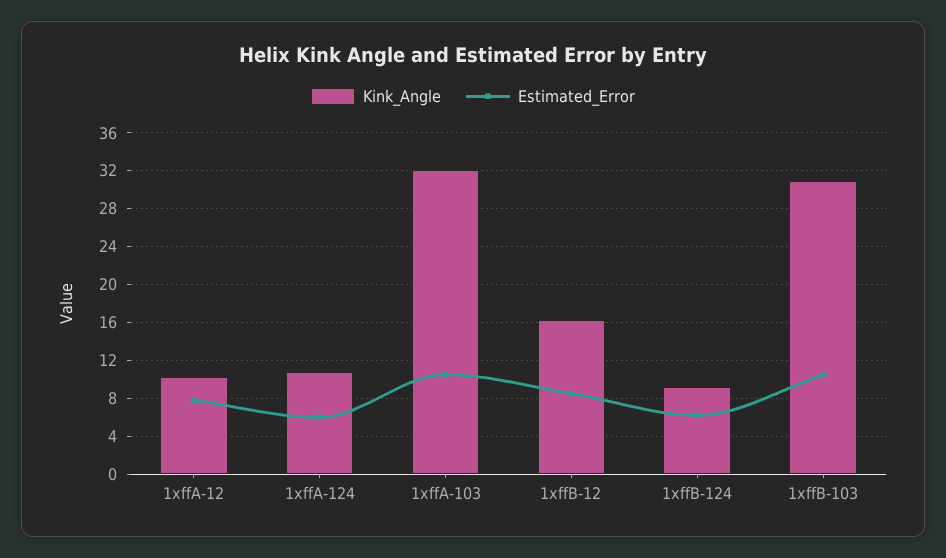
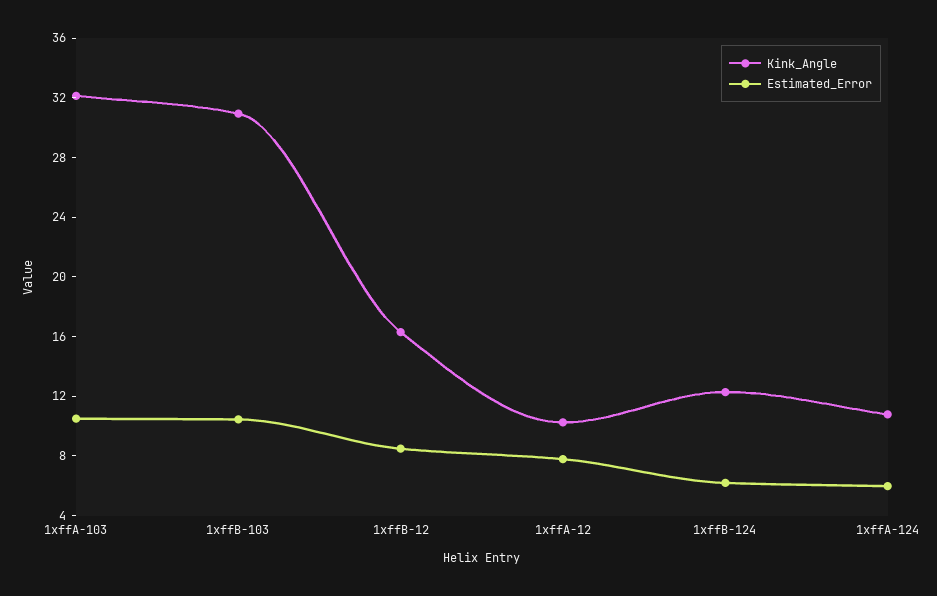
Kink_Angle, 1xffB-124: 9 -> 12

